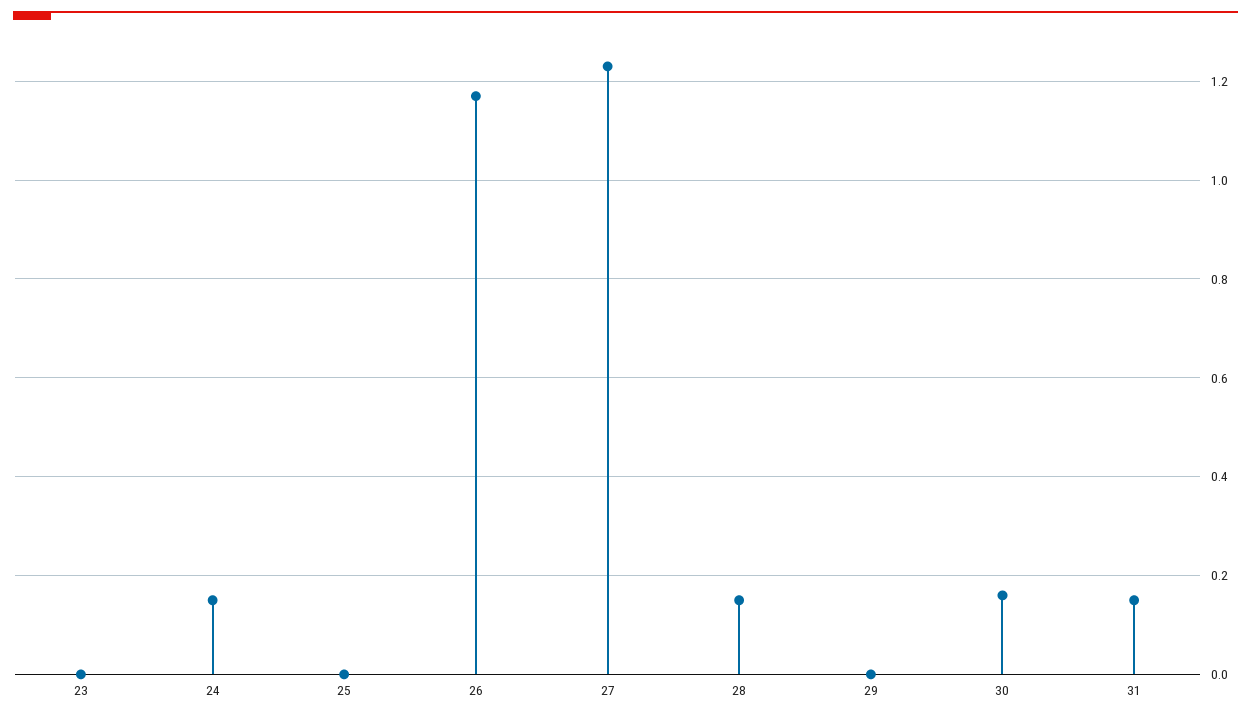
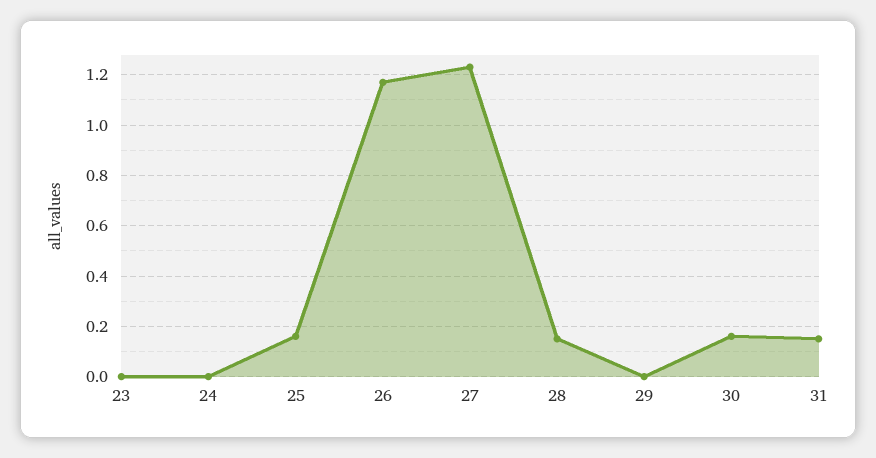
24: 0.15 -> 0
25: 0 -> 0.15

